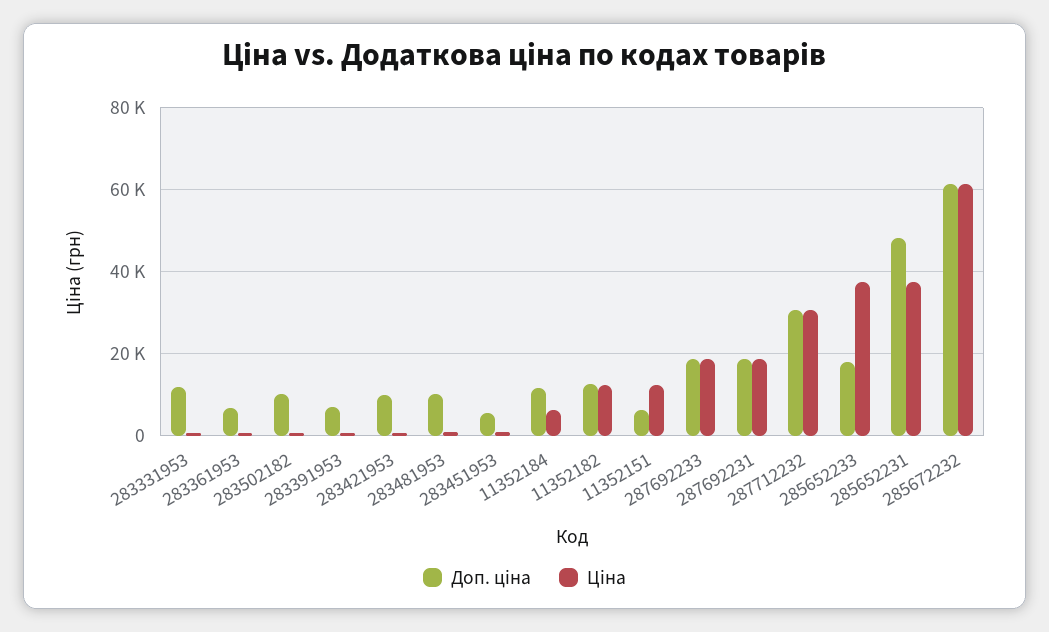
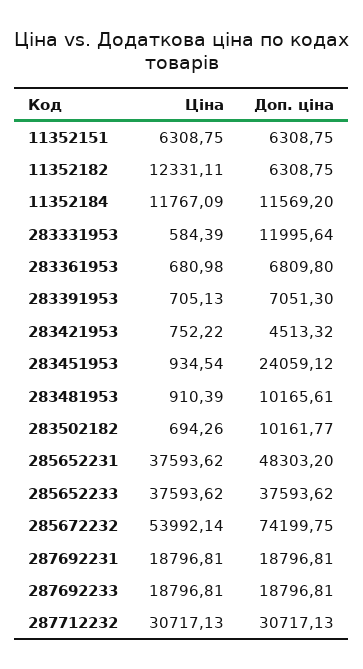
Доп. ціна, 283421953: 10000 -> 4513.32
Доп. ціна, 283451953: 6000 -> 24059.12
Ціна, 11352184: 6000 -> 11767.09
Доп. ціна, 11352182: 12000 -> 6308.75
Ціна, 11352151: 12000 -> 6308.75
Доп. ціна, 285652233: 18000 -> 37593.62
Доп. ціна, 285672232: 62000 -> 74199.75
Ціна, 285672232: 62000 -> 53992.14

